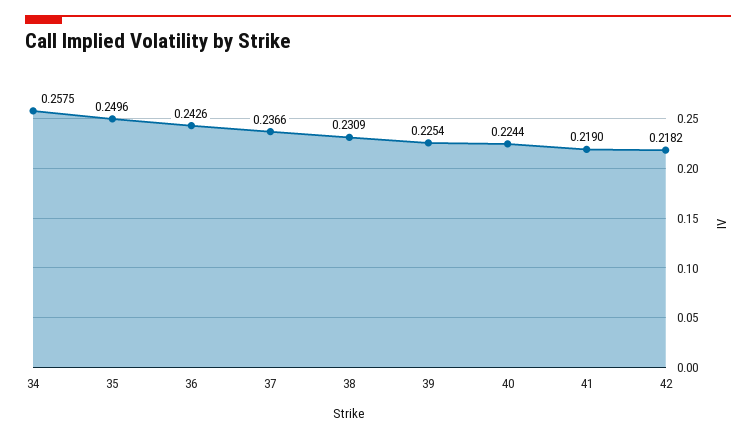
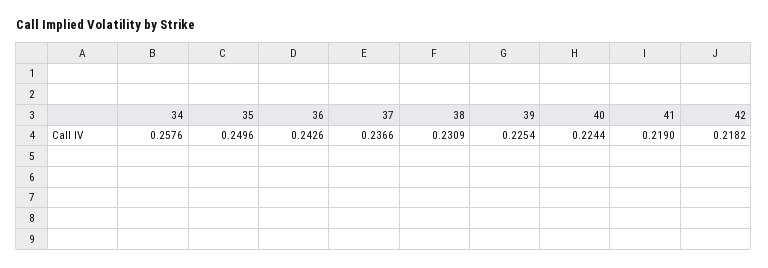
34: 0.2575 -> 0.2576

